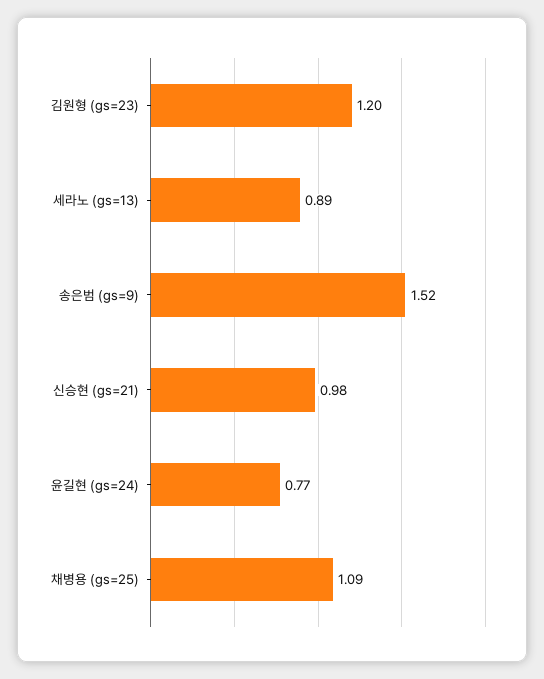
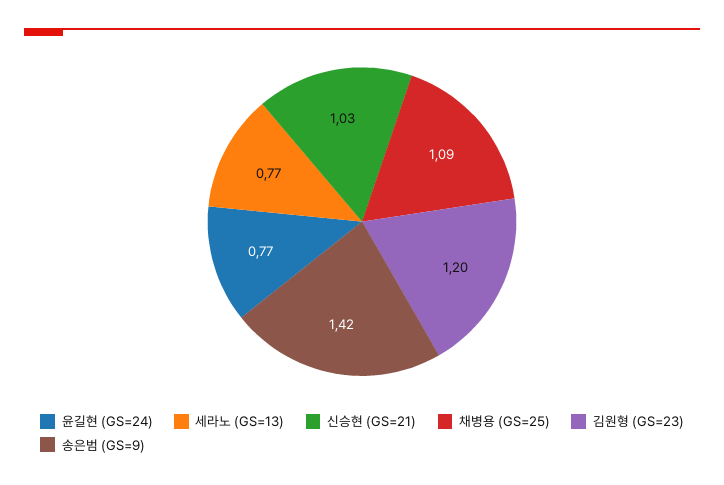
세라노 (gs=13): 0.89 -> 0.77
송은범 (gs=9): 1.52 -> 1.42
신승현 (gs=21): 0.98 -> 1.03

